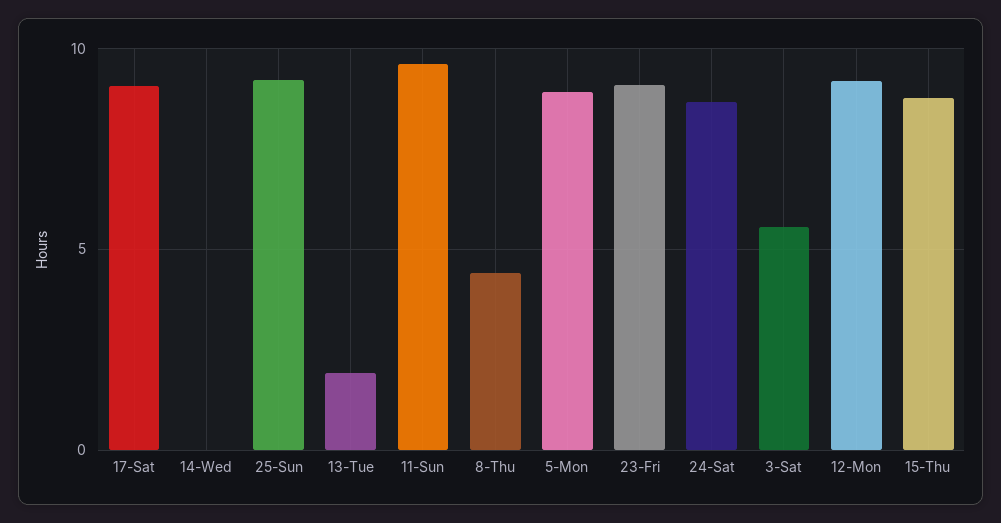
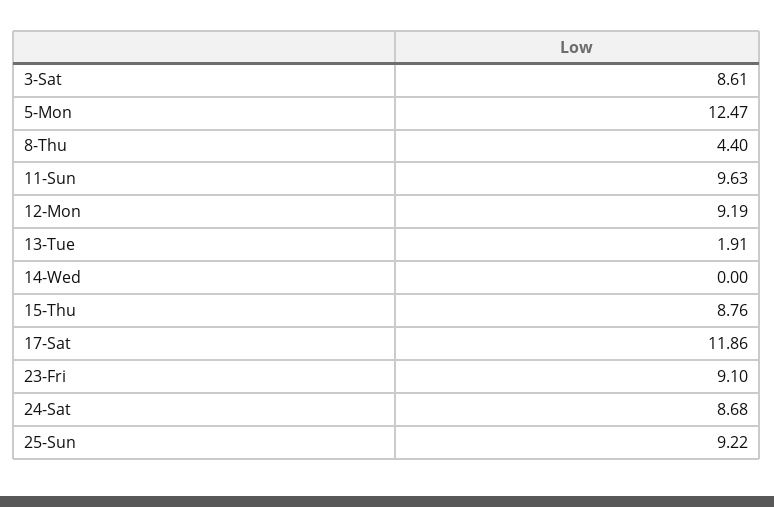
17-Sat: 9 -> 11.86
5-Mon: 9 -> 12.47
3-Sat: 5.5 -> 8.61

